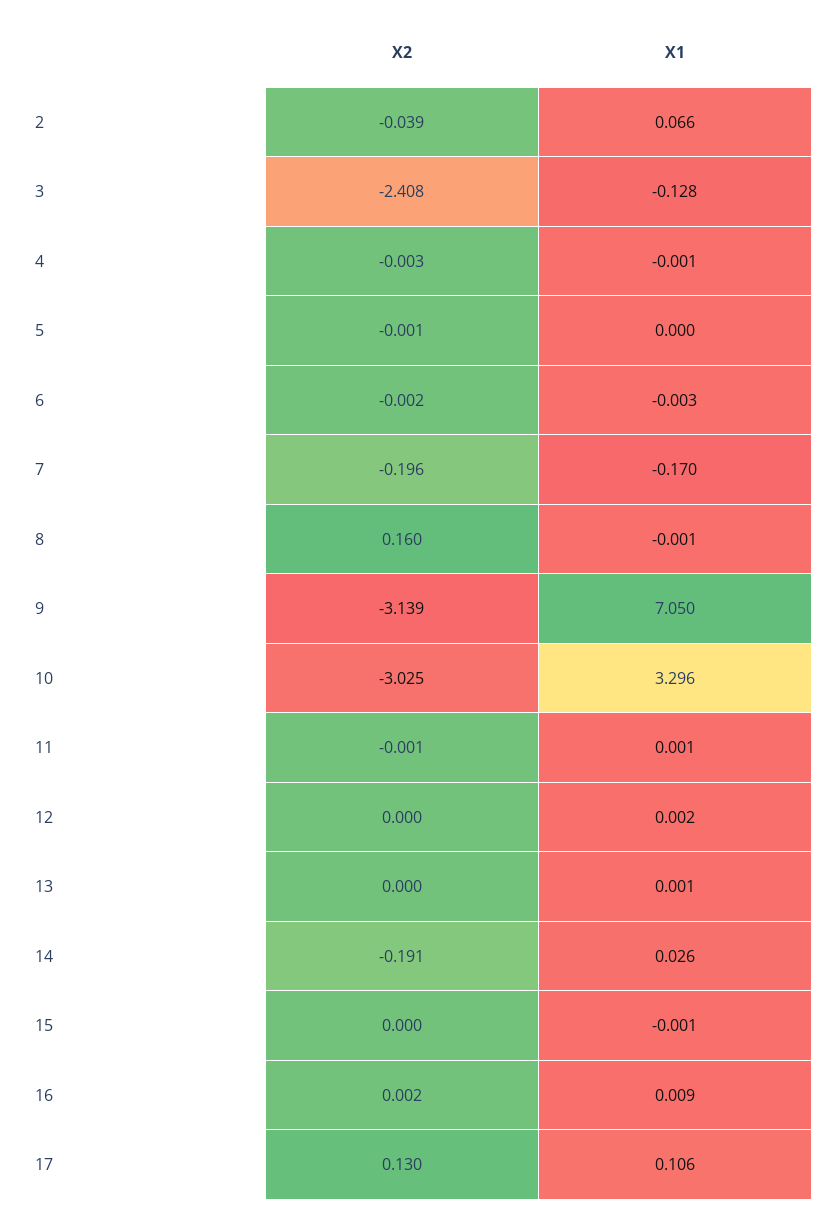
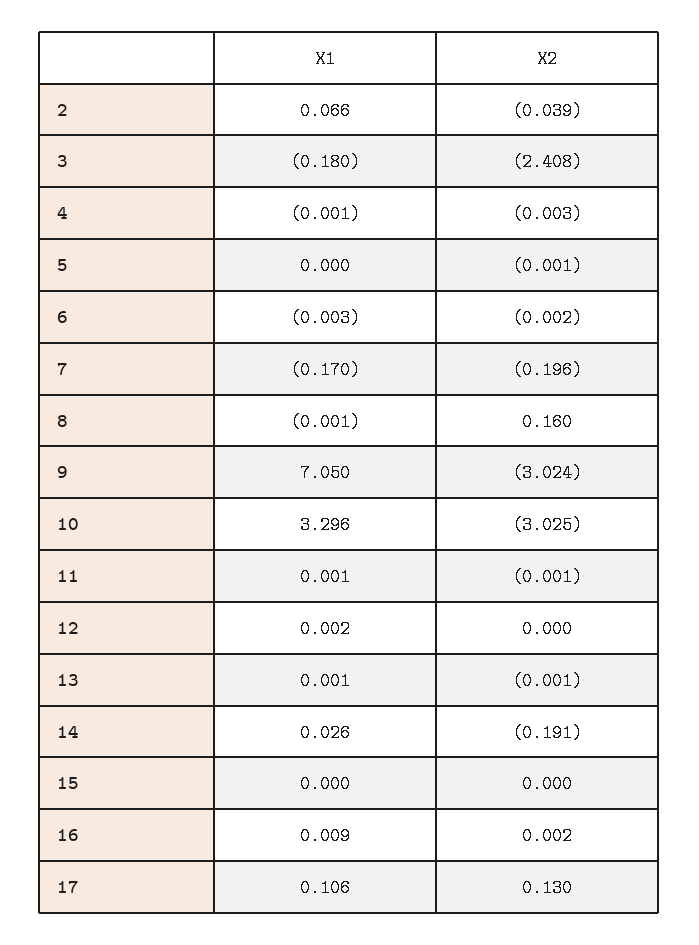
X1, 3: -0.128 -> -0.18
X2, 9: -3.139 -> -3.024
X2, 13: 0 -> -0.001
X1, 15: -0.001 -> 0

